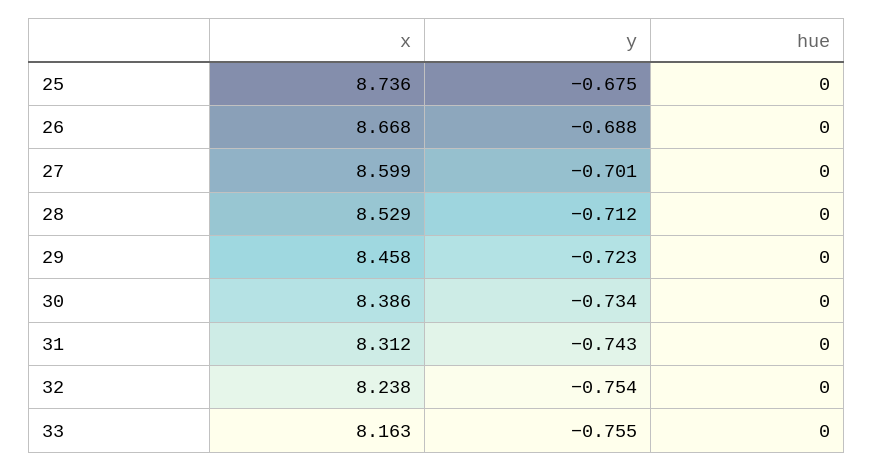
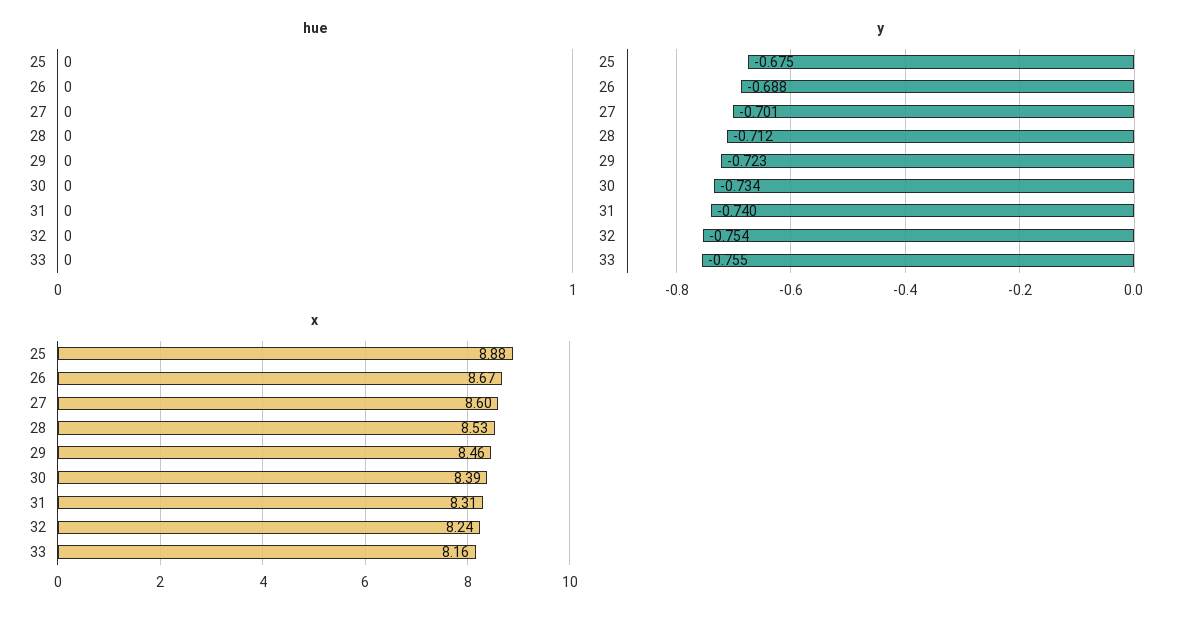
x, 25: 8.736 -> 8.88
y, 31: -0.743 -> -0.74

